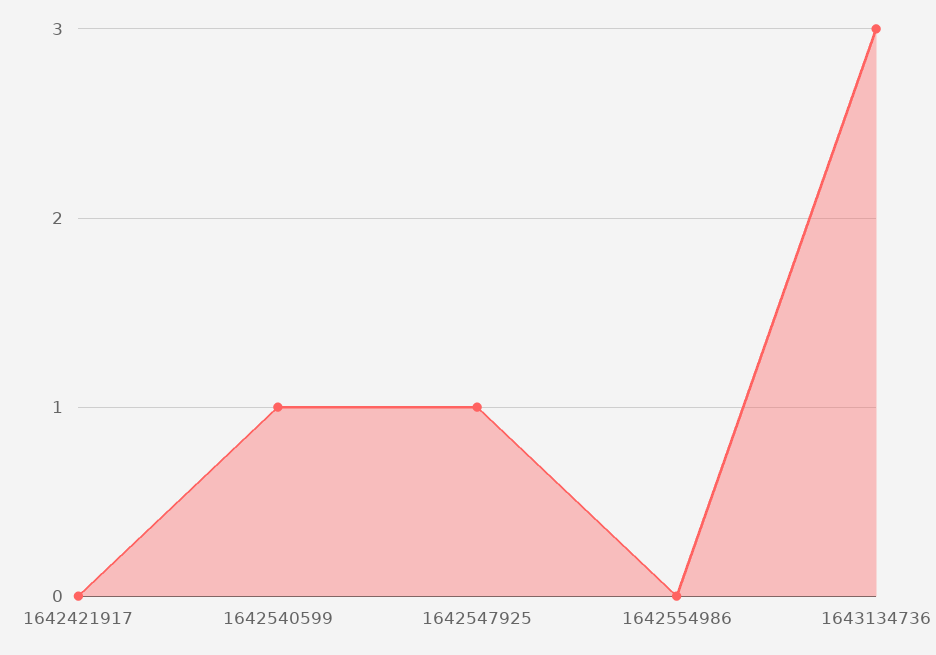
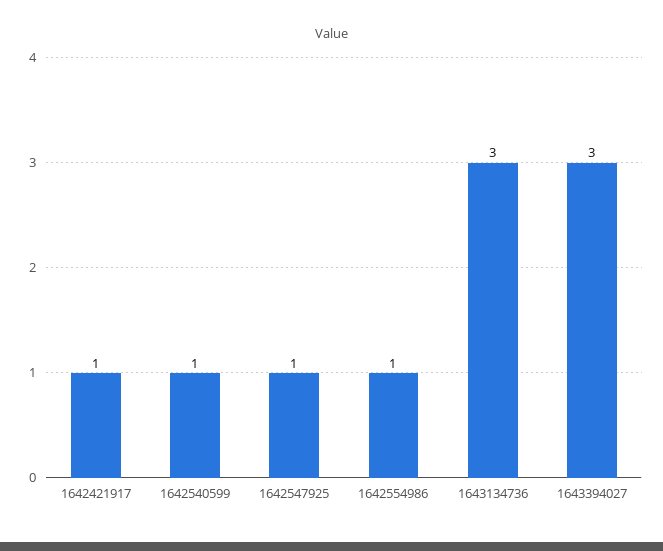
1642421917: 0 -> 1
1642554986: 0 -> 1
1643394027: none -> 3

